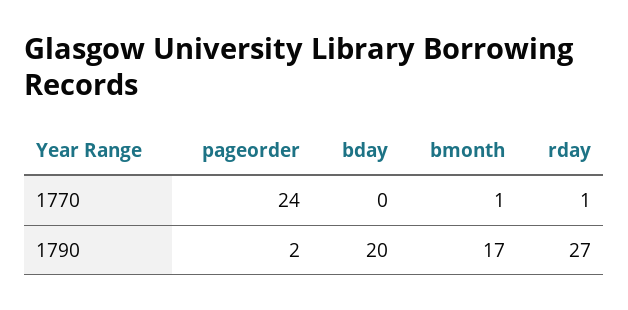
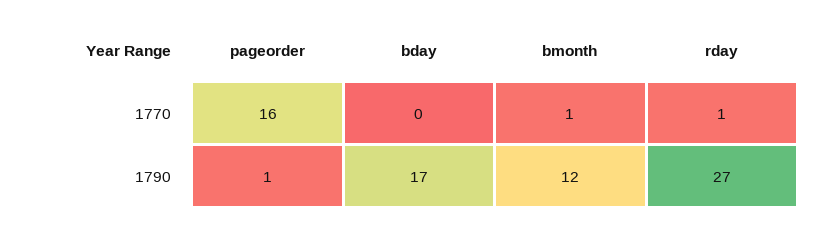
pageorder, 1770: 24 -> 16
pageorder, 1790: 2 -> 1
bday, 1790: 20 -> 17
bmonth, 1790: 17 -> 12

